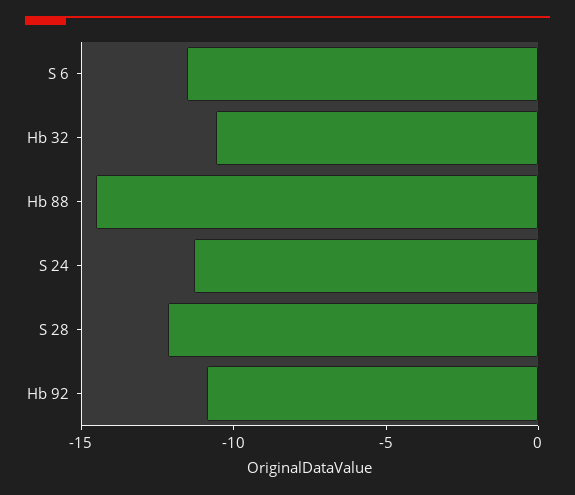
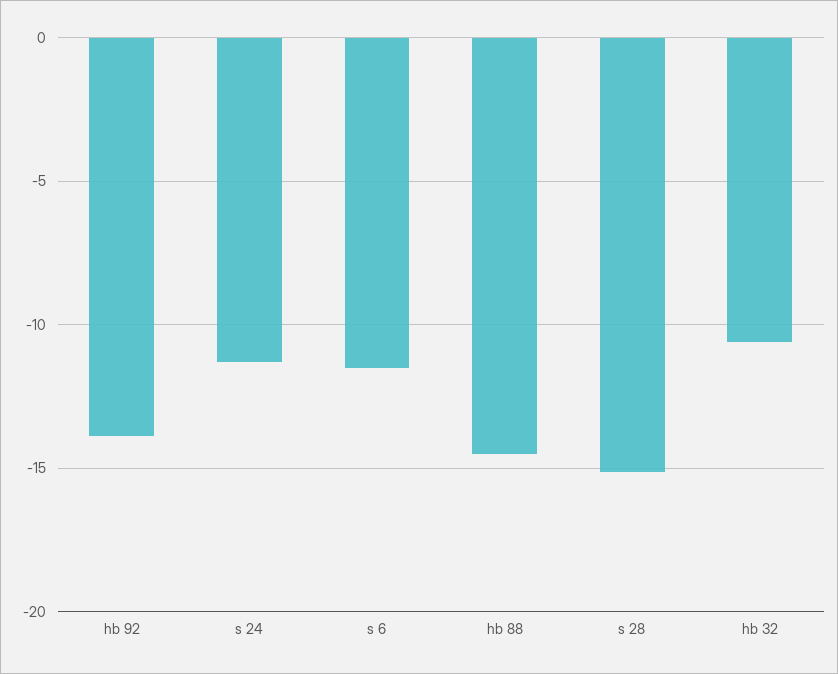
S 28: -12 -> -15
Hb 92: -11 -> -14

